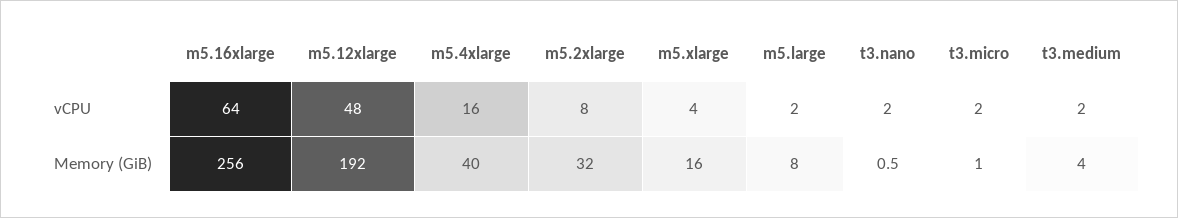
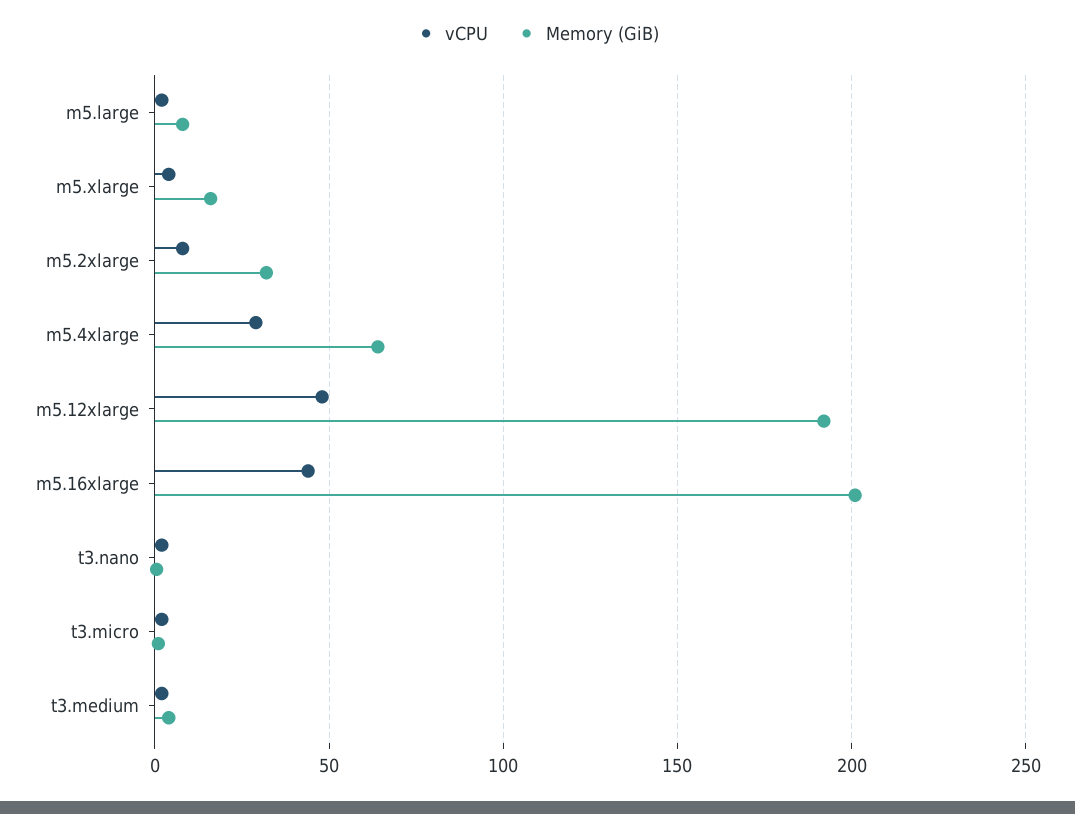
vCPU, m5.16xlarge: 64 -> 45
vCPU, m5.4xlarge: 16 -> 30
Memory (GiB), m5.16xlarge: 256 -> 200
Memory (GiB), m5.4xlarge: 40 -> 65

